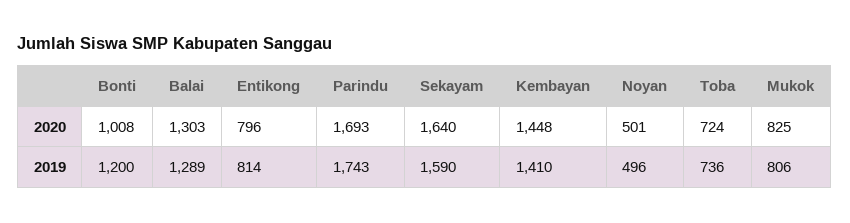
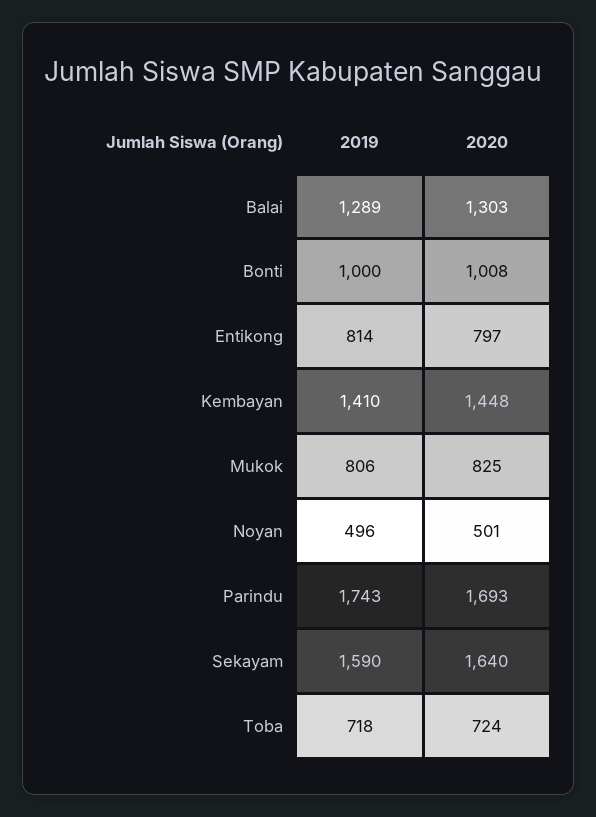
Entikong, 2020: 796 -> 797
Bonti, 2019: 1200 -> 1000
Toba, 2019: 736 -> 718

